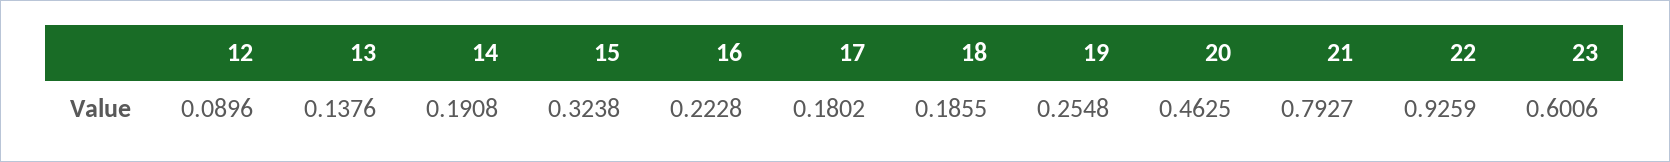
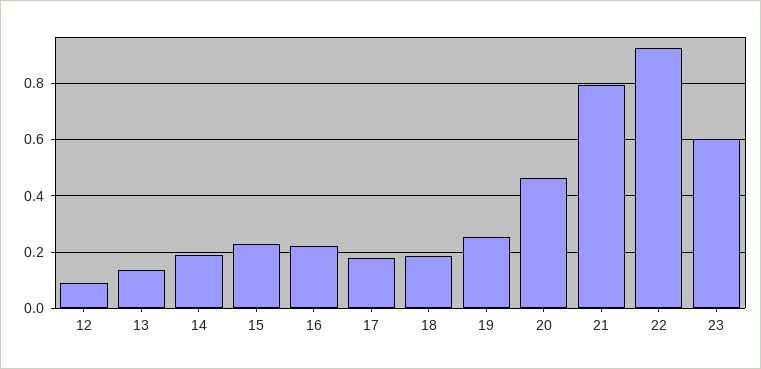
15: 0.3238 -> 0.225

